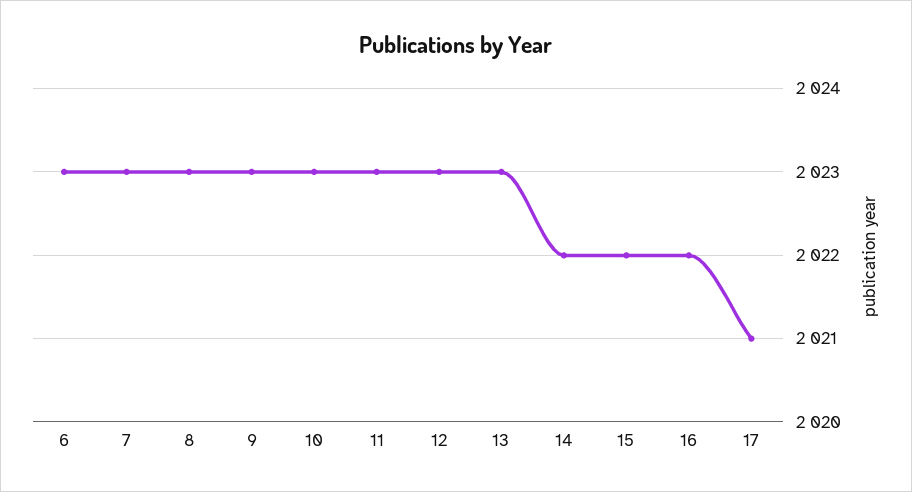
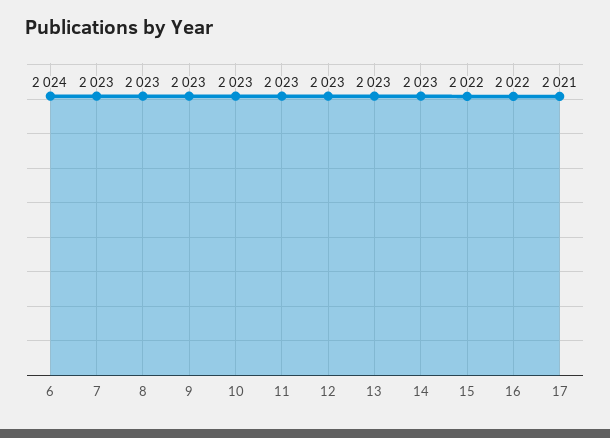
6: 2023 -> 2024
14: 2022 -> 2023

